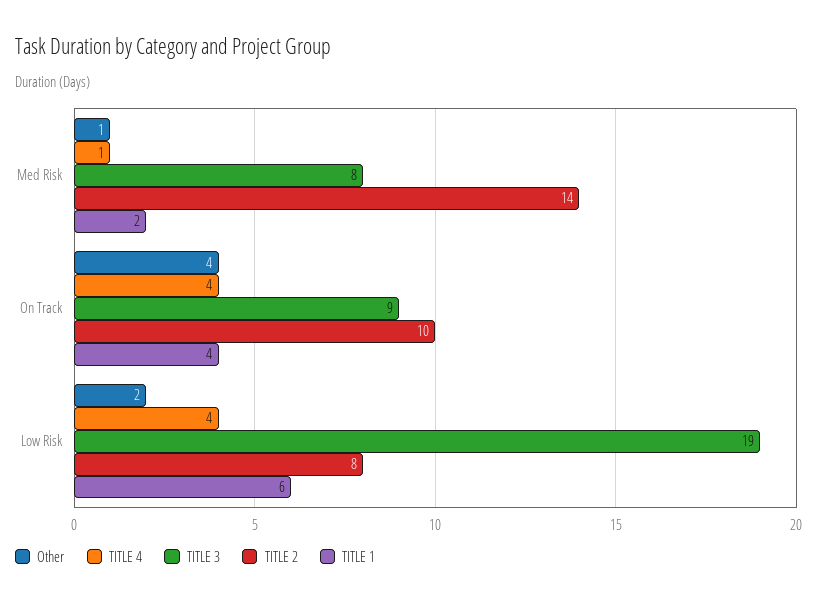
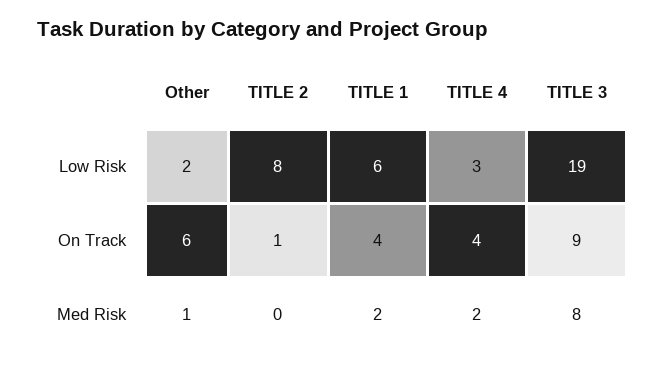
TITLE 4, Med Risk: 1 -> 2
TITLE 2, Med Risk: 14 -> 0
Other, On Track: 4 -> 6
TITLE 2, On Track: 10 -> 1
TITLE 4, Low Risk: 4 -> 3

